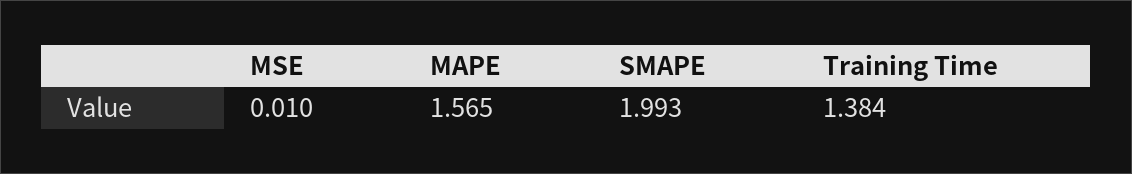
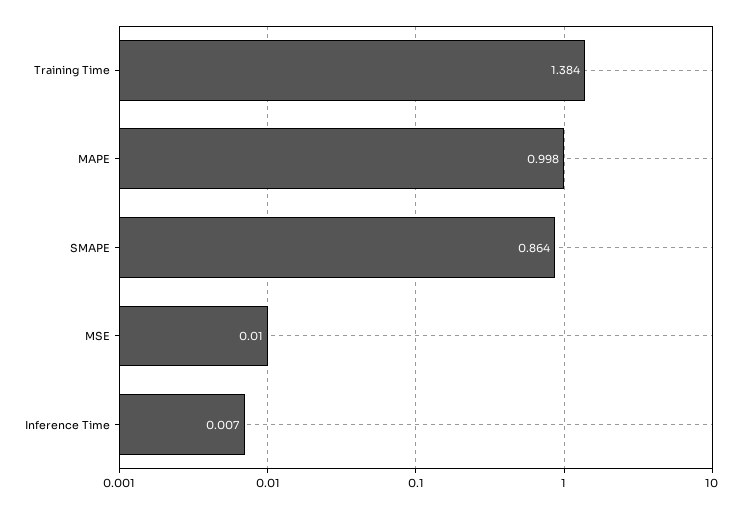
MAPE: 1.565 -> 0.998
SMAPE: 1.993 -> 0.864
Inference Time: none -> 0.007

